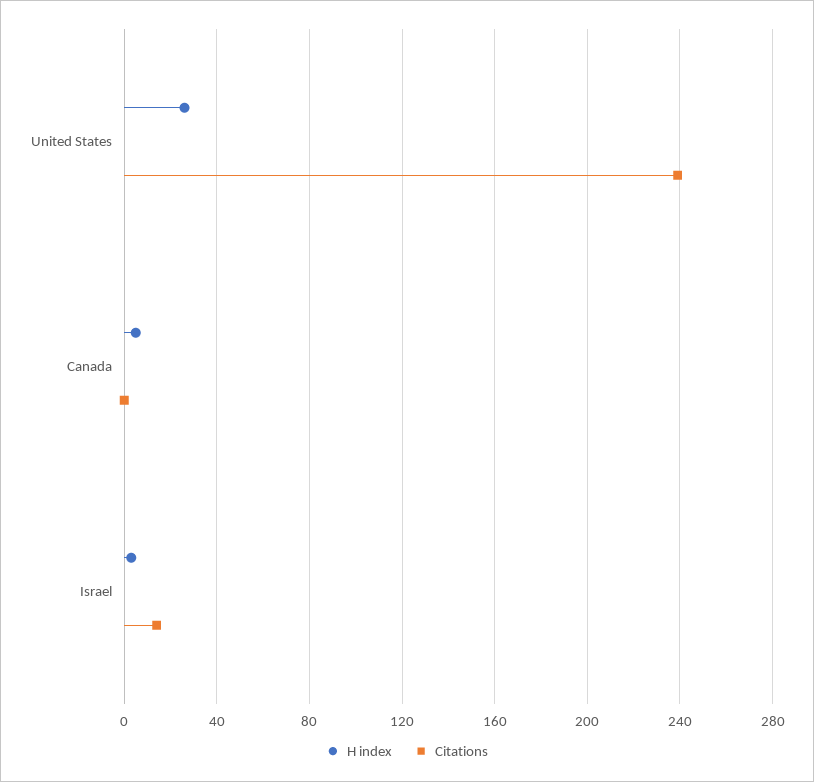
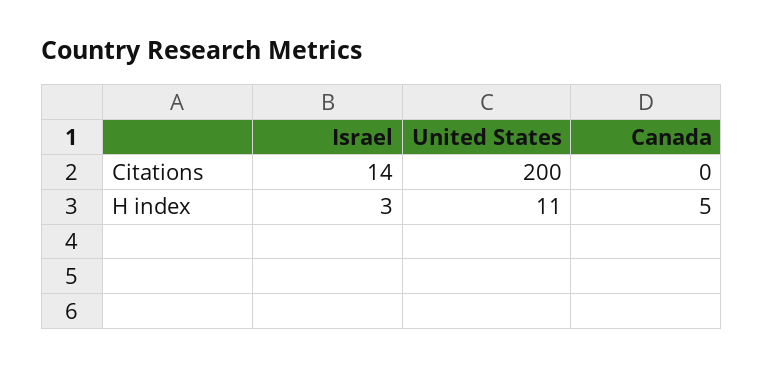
H index, United States: 25 -> 11
Citations, United States: 240 -> 200

